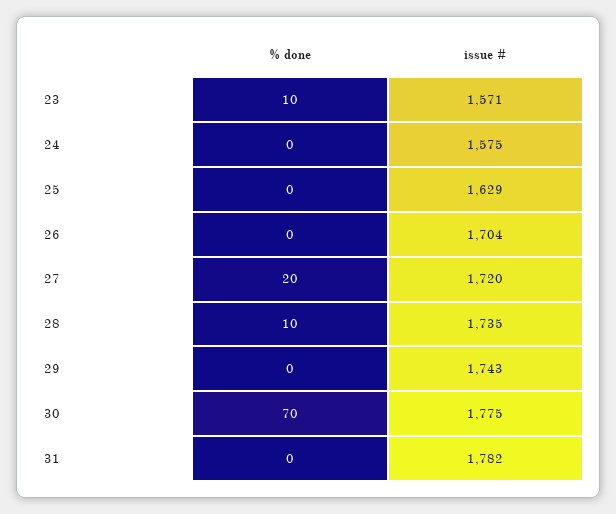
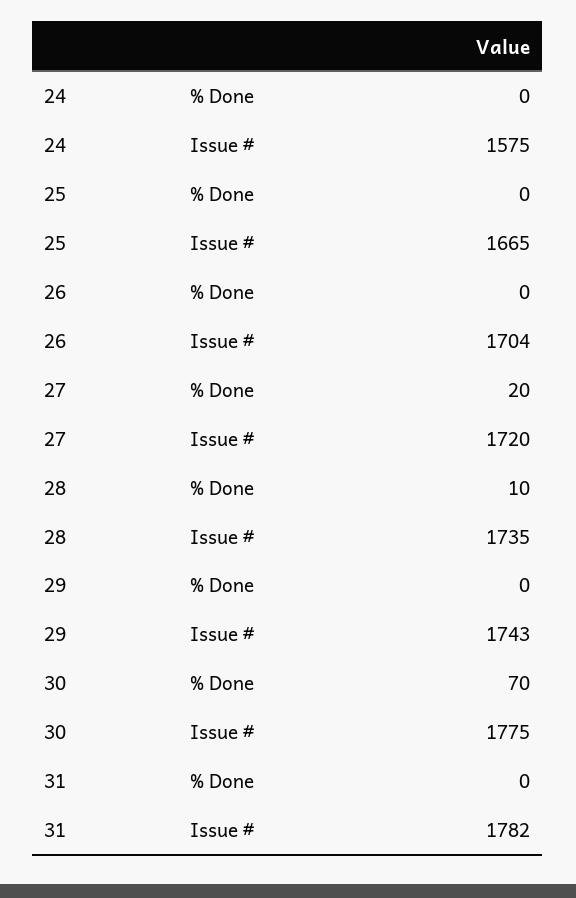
% done, 23: 10 -> none
issue #, 23: 1571 -> none
issue #, 25: 1629 -> 1665

